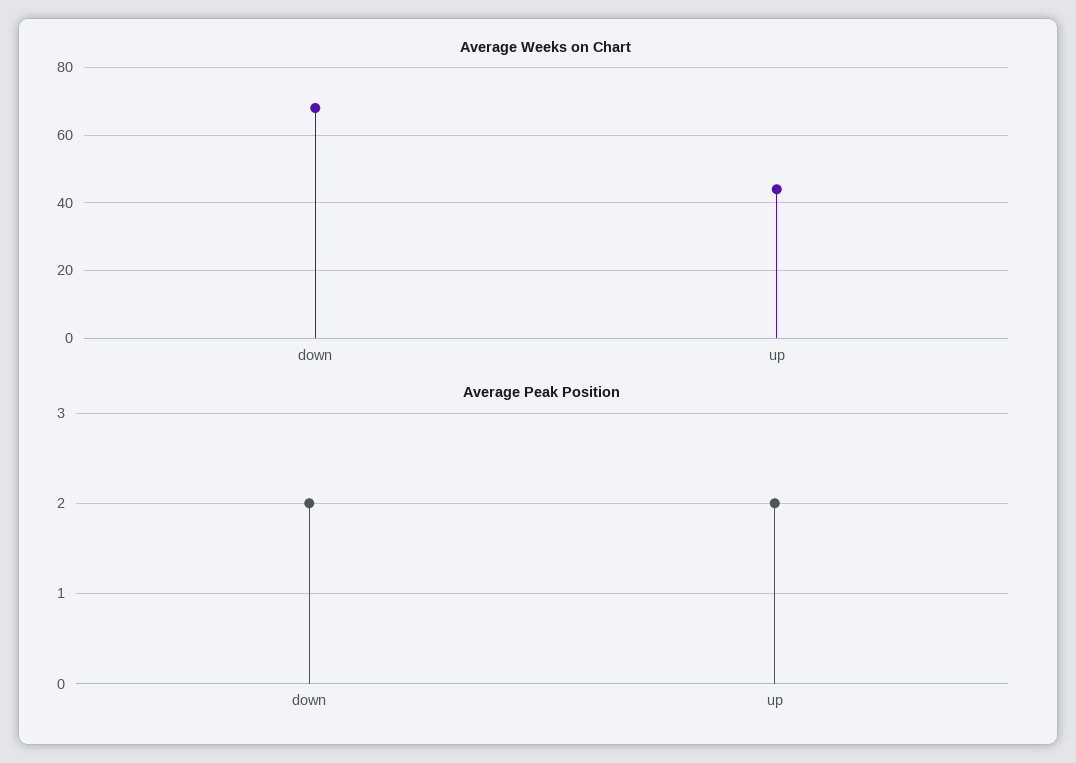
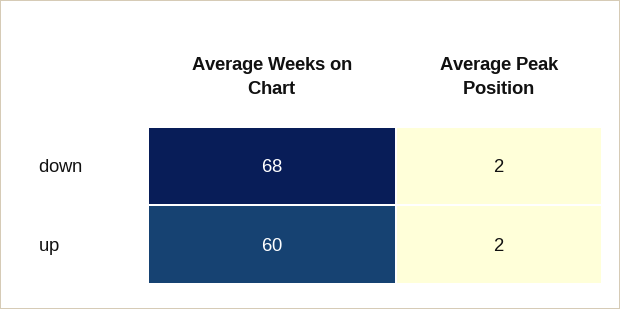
Average Weeks on Chart, up: 45 -> 60

